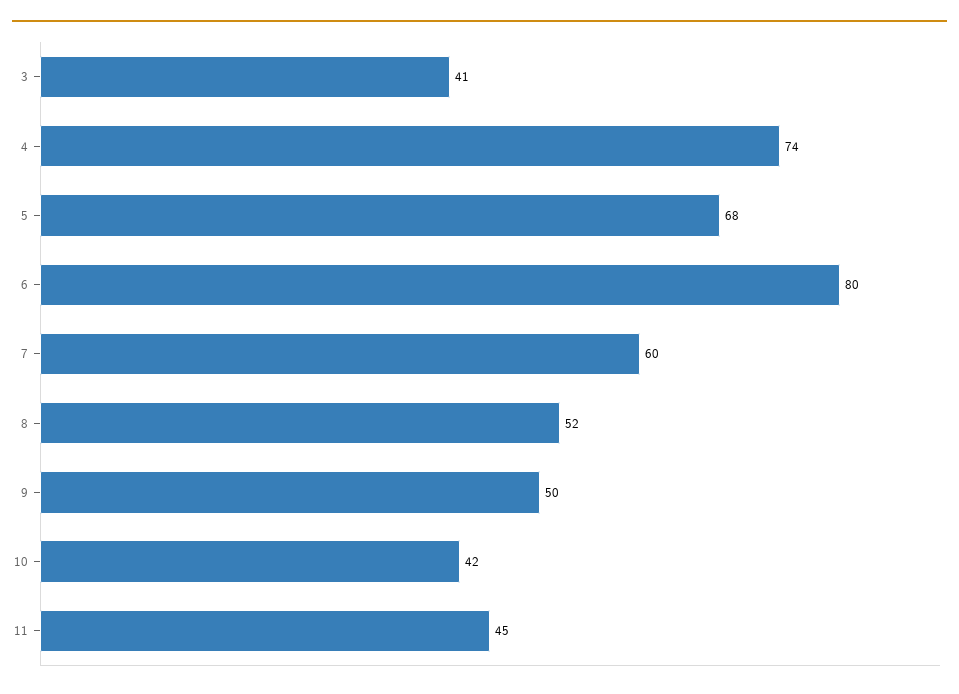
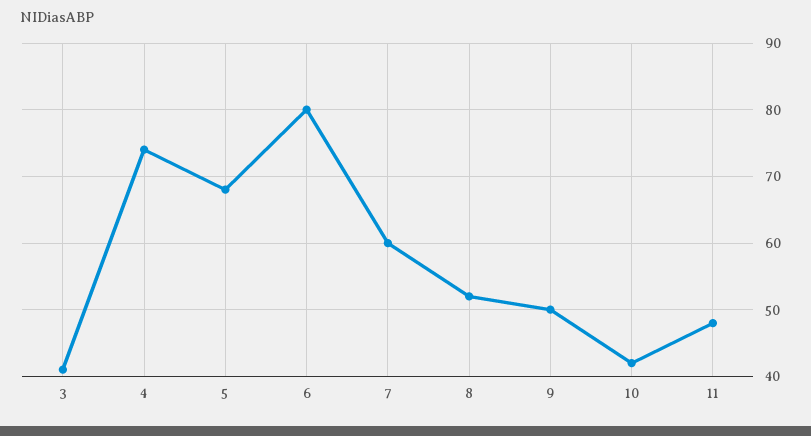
11: 45 -> 48

